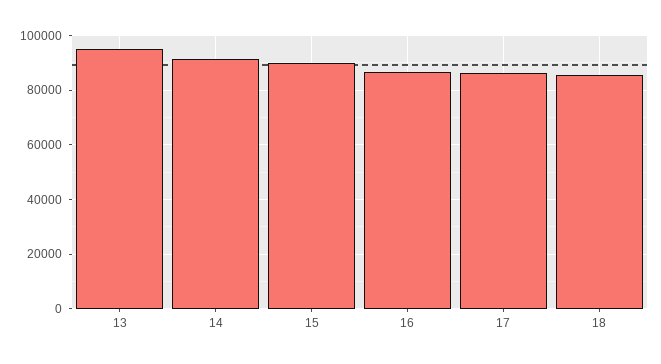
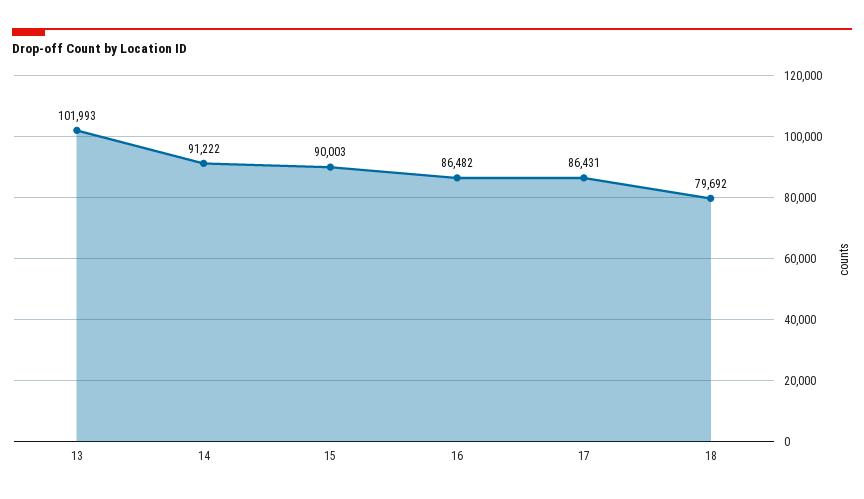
13: 95000 -> 101993
18: 85000 -> 79692

